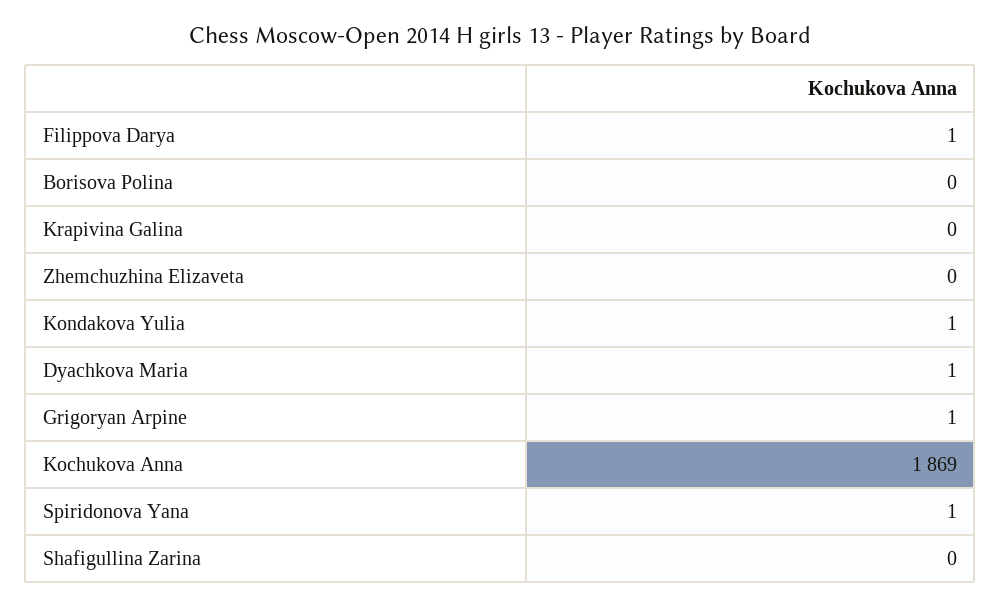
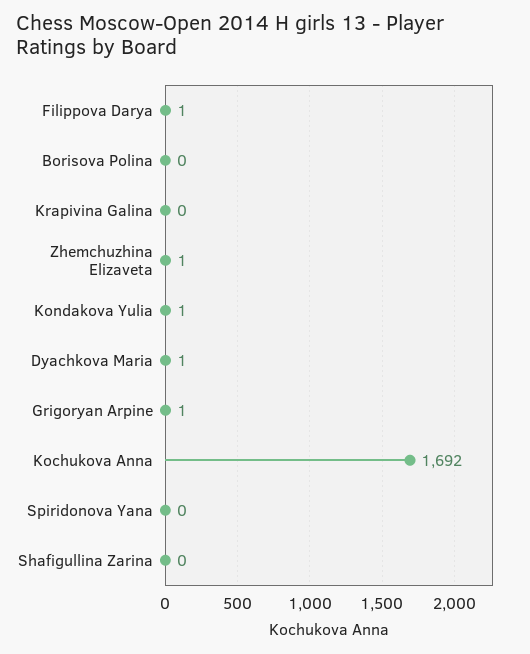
Zhemchuzhina Elizaveta: 0 -> 1
Kochukova Anna: 1869 -> 1692
Spiridonova Yana: 1 -> 0

